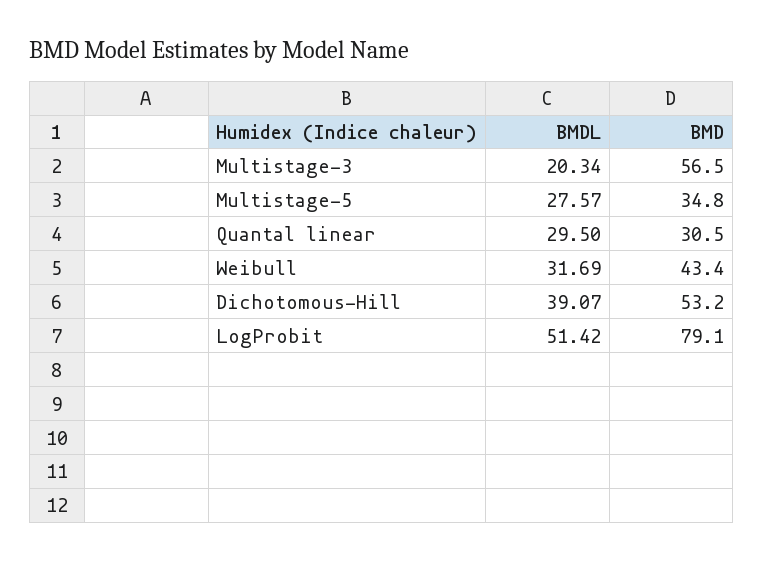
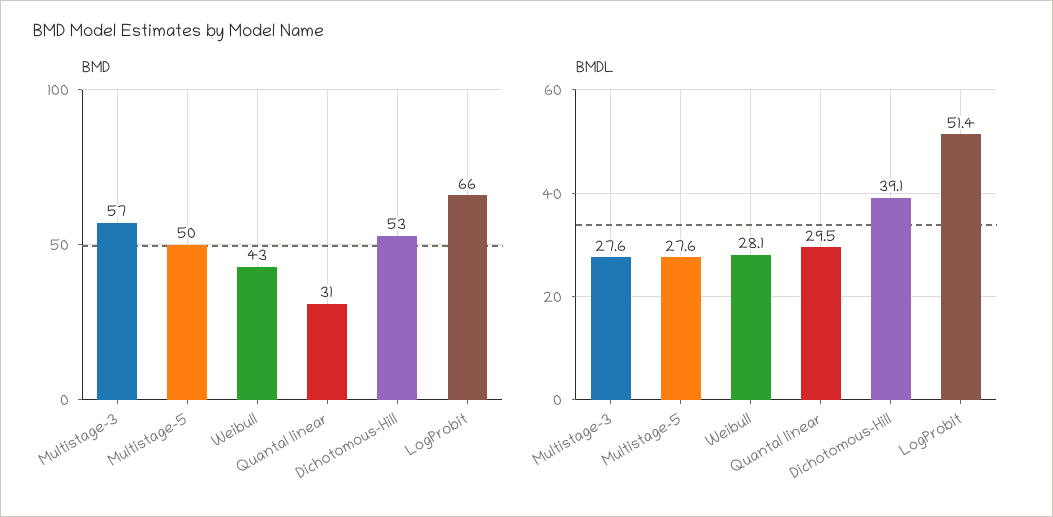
BMDL, Multistage-3: 20.34 -> 27.6
BMD, Multistage-5: 34.8 -> 50
BMDL, Weibull: 31.69 -> 28.1
BMD, LogProbit: 79.1 -> 66

